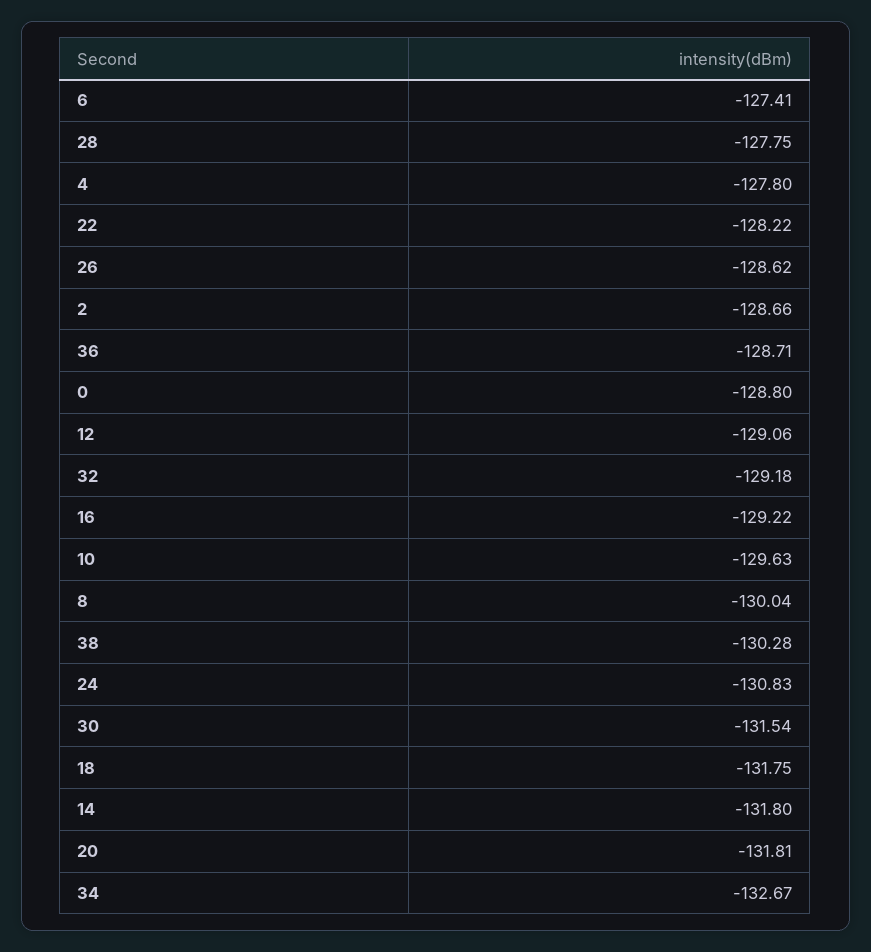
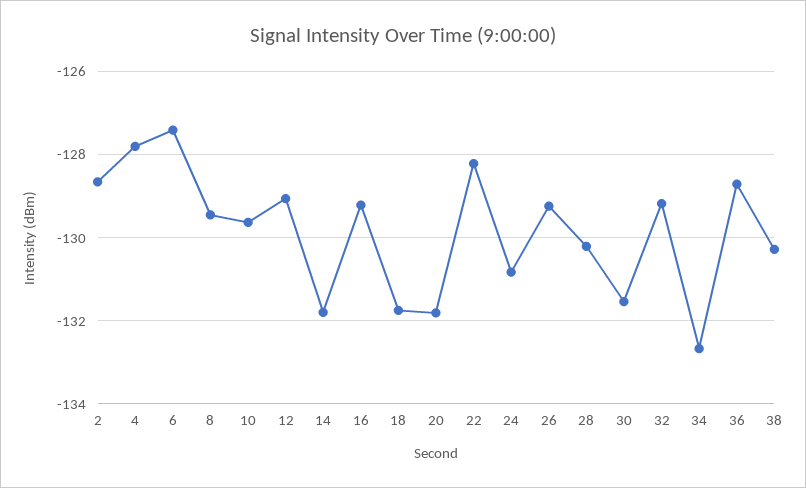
28: -127.75 -> -130.2
26: -128.62 -> -129.2
0: -128.8 -> none
8: -130.04 -> -129.4

